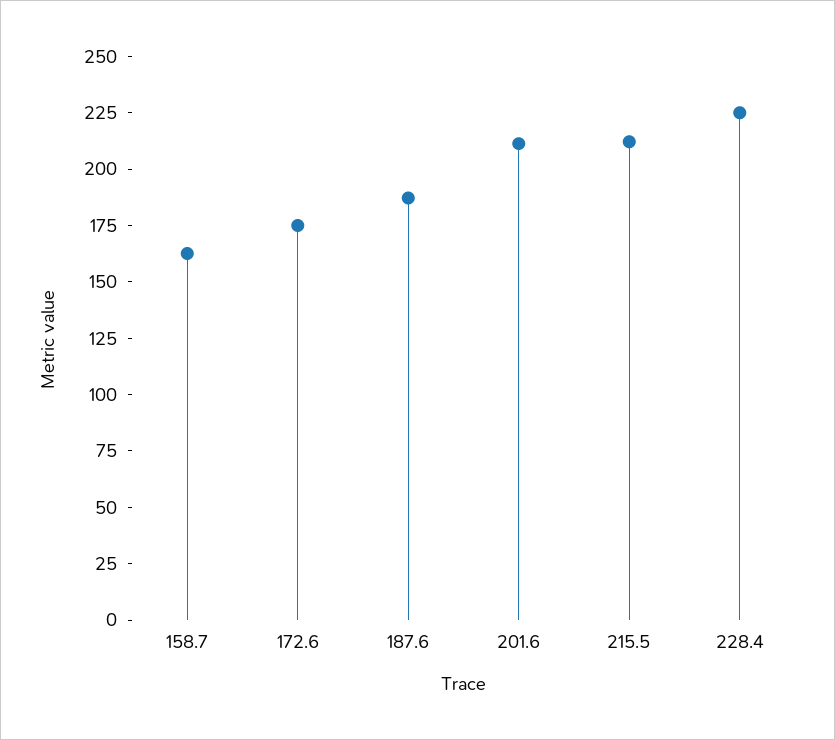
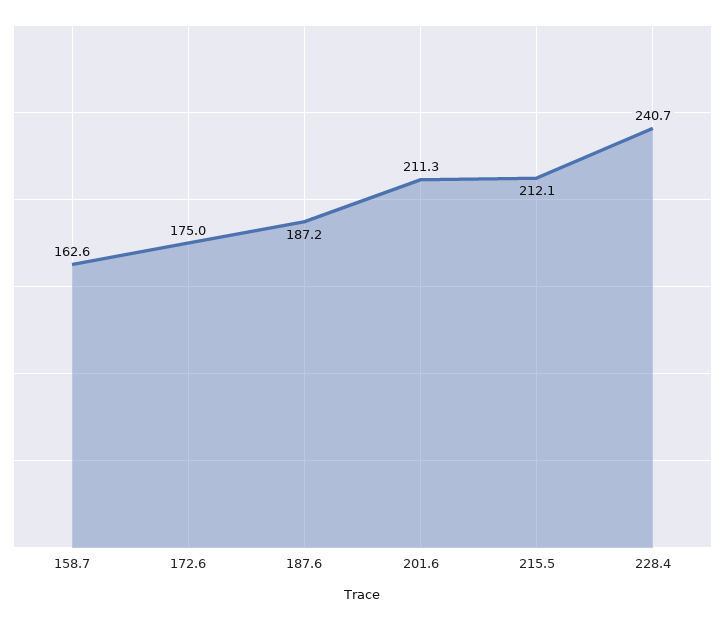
228.4: 225 -> 240.7

